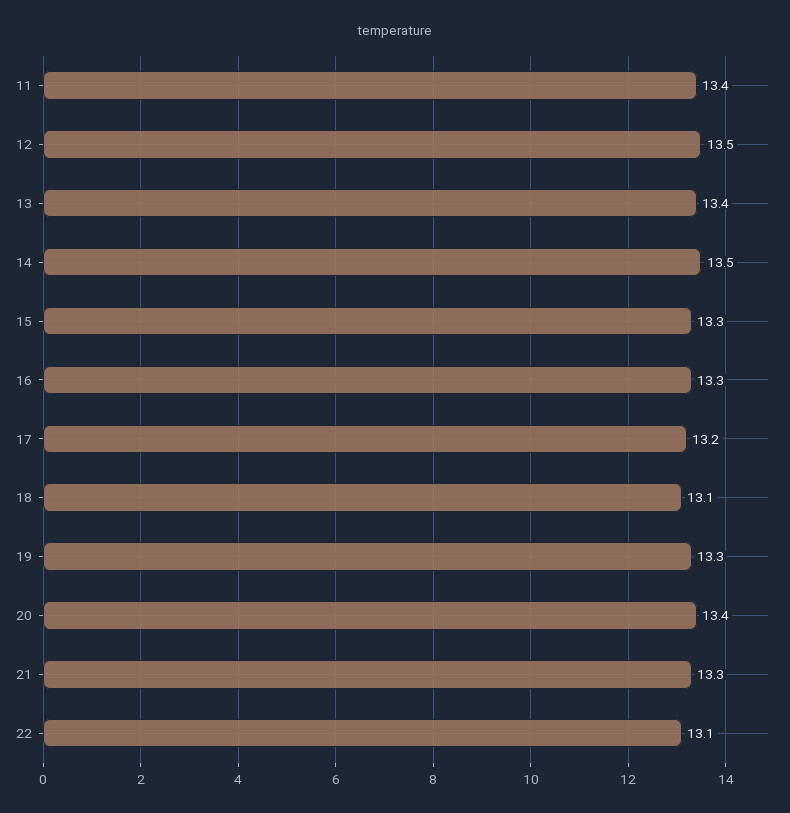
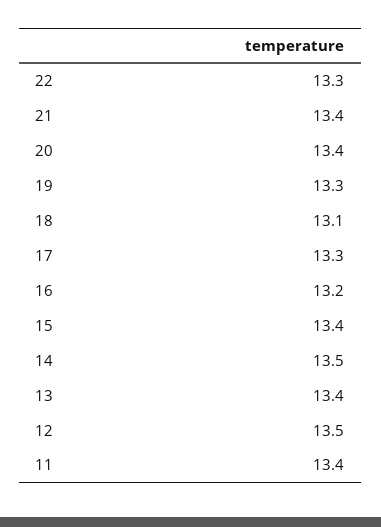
15: 13.3 -> 13.4
16: 13.3 -> 13.2
17: 13.2 -> 13.3
21: 13.3 -> 13.4
22: 13.1 -> 13.3

